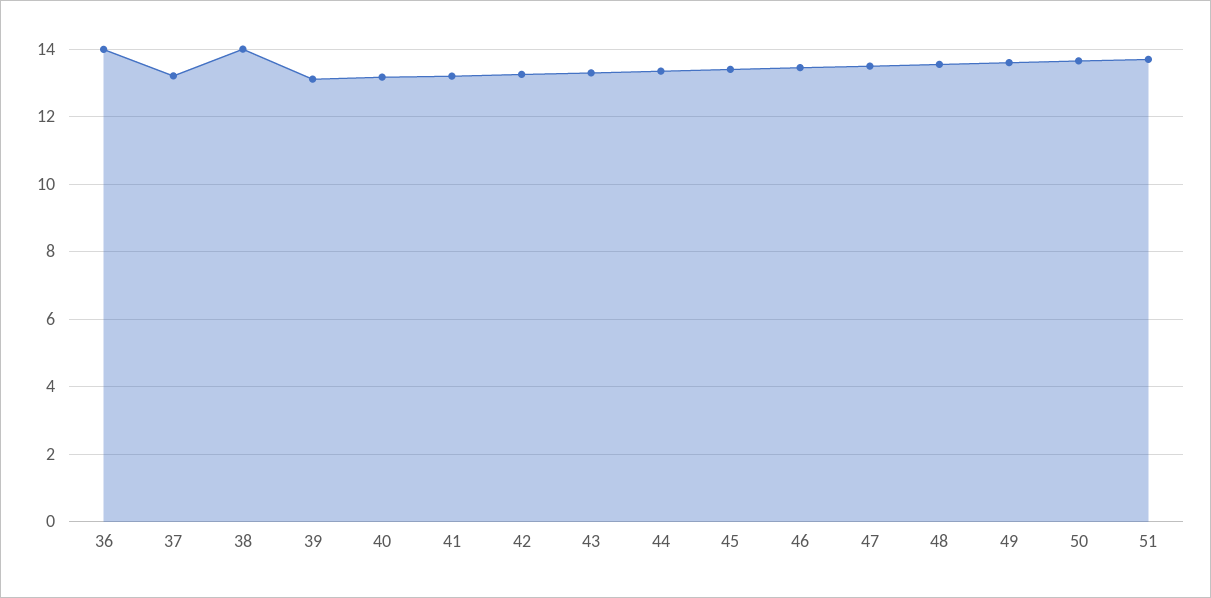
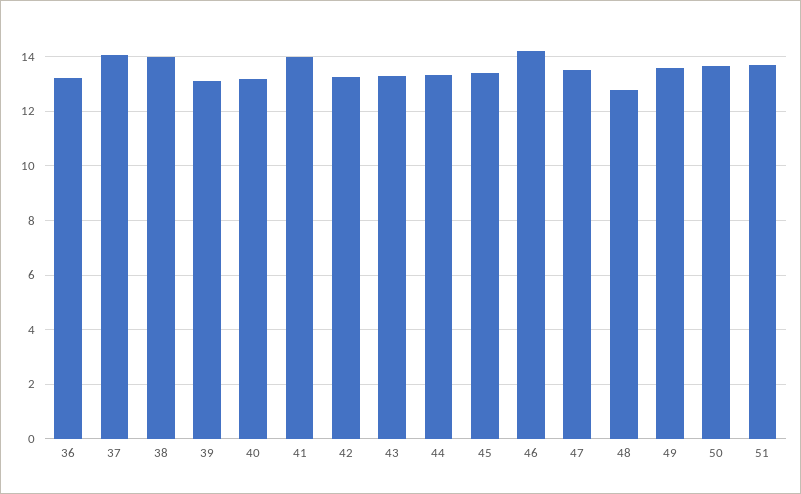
36: 14 -> 13.25
37: 13.2 -> 14
41: 13.2 -> 14
46: 13.4 -> 14.25
48: 13.6 -> 12.75

